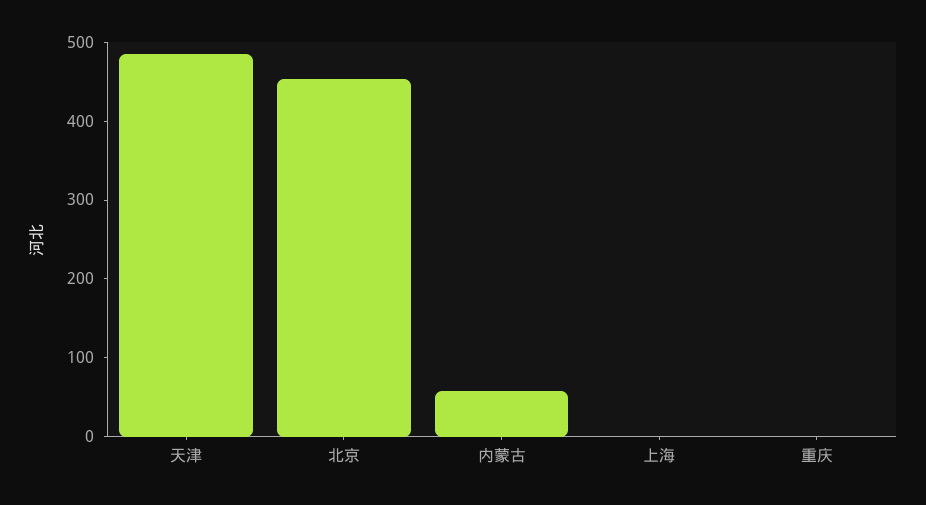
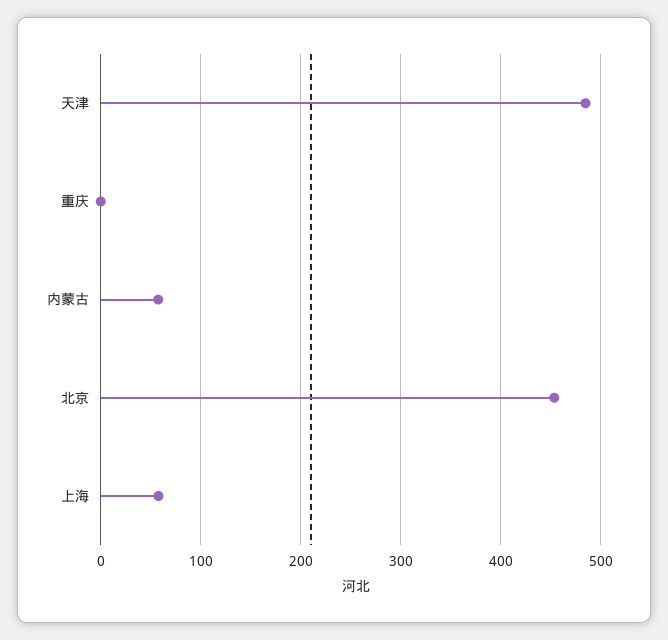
上海: 0 -> 60

